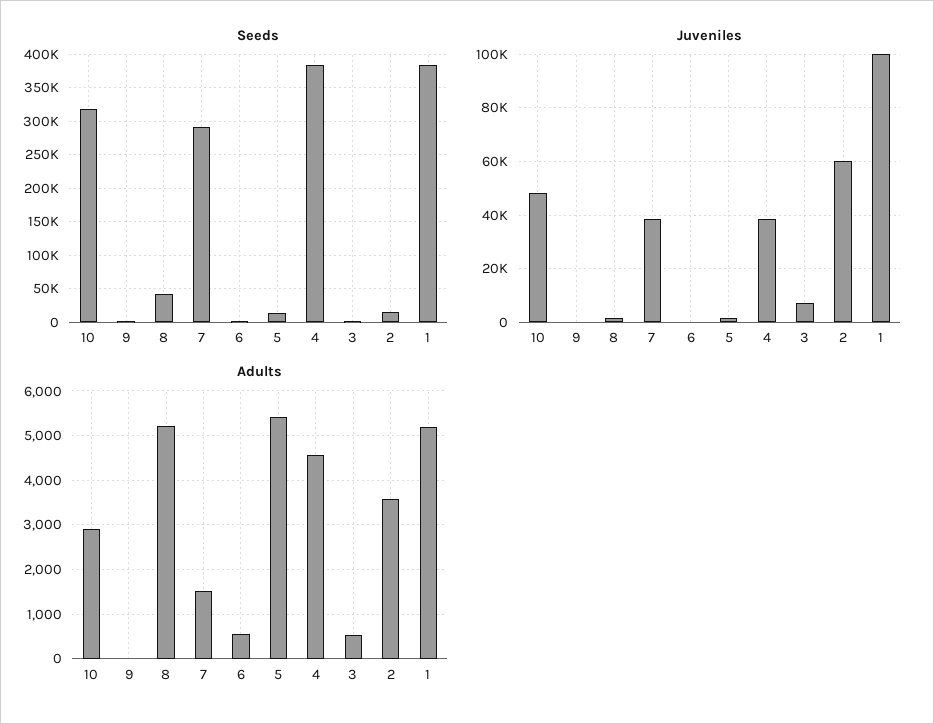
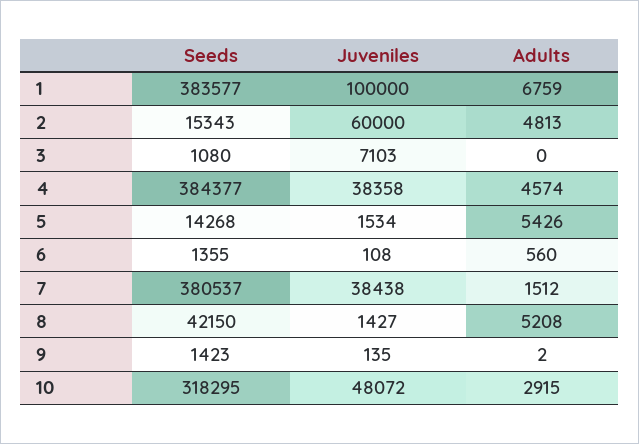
Seeds, 7: 290000 -> 380537
Adults, 3: 600 -> 0
Adults, 2: 3600 -> 4813
Adults, 1: 5200 -> 6759

